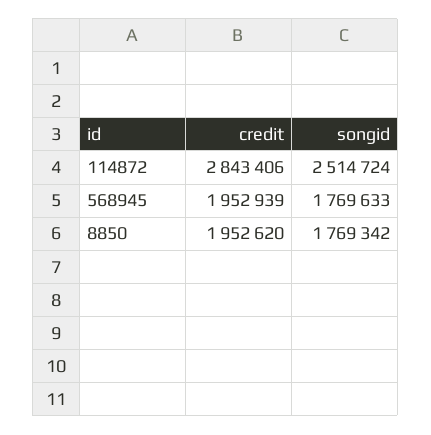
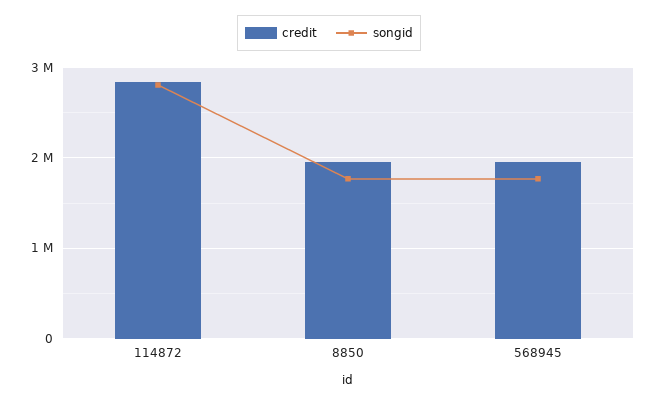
songid, 114872: 2514724 -> 2800000

